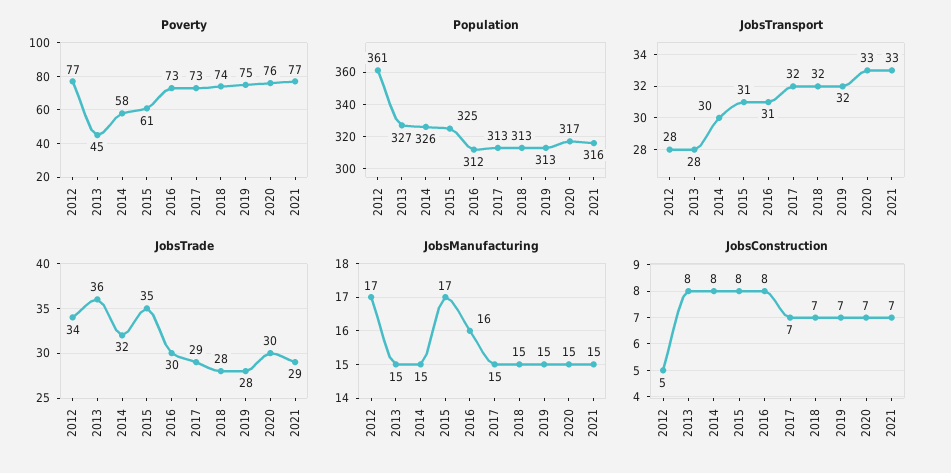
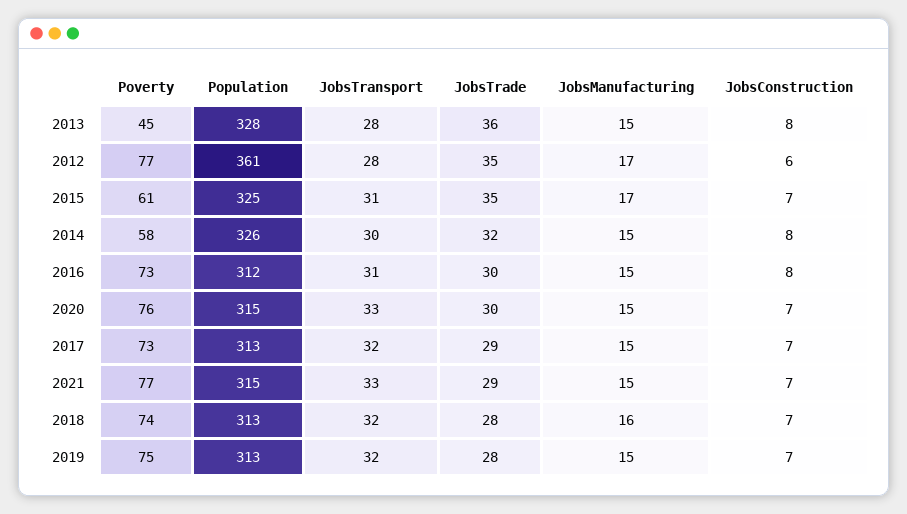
Population, 2013: 327 -> 328
Population, 2020: 317 -> 315
Population, 2021: 316 -> 315
JobsTrade, 2012: 34 -> 35
JobsManufacturing, 2016: 16 -> 15
JobsManufacturing, 2018: 15 -> 16
JobsConstruction, 2012: 5 -> 6
JobsConstruction, 2015: 8 -> 7

